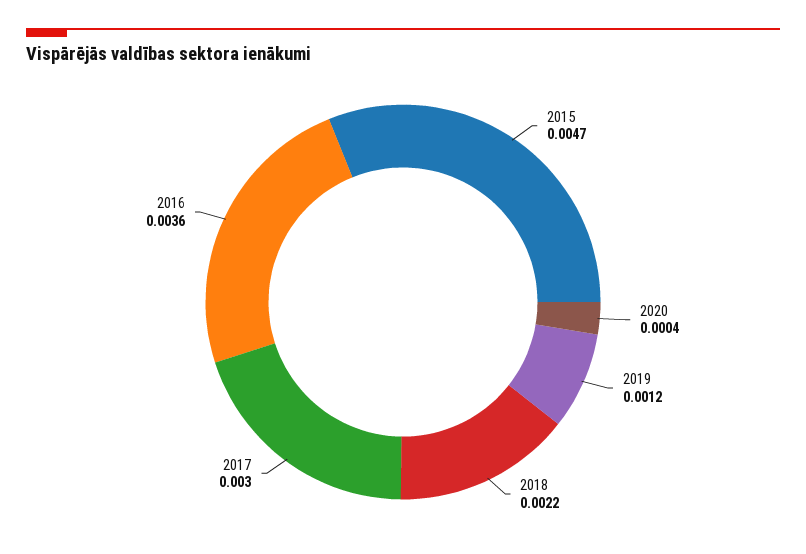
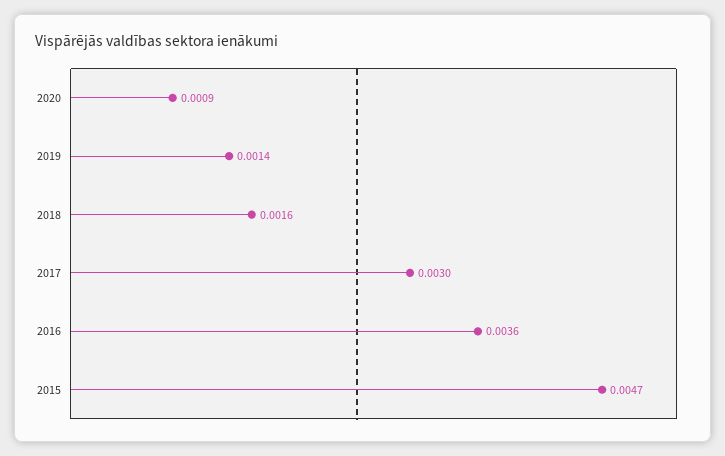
2020: 0.0004 -> 0.0009
2019: 0.0012 -> 0.0014
2018: 0.0022 -> 0.0016

